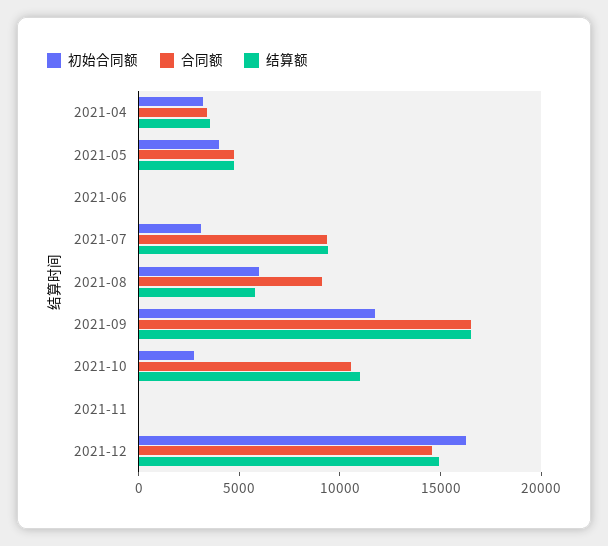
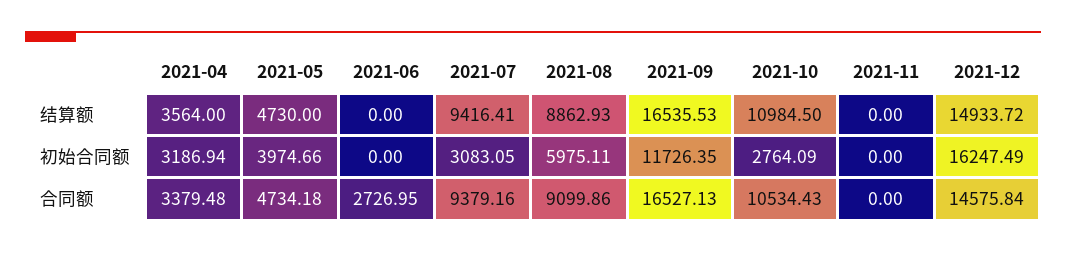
合同额, 2021-06: 0 -> 2726.95
结算额, 2021-08: 6000 -> 8862.93

